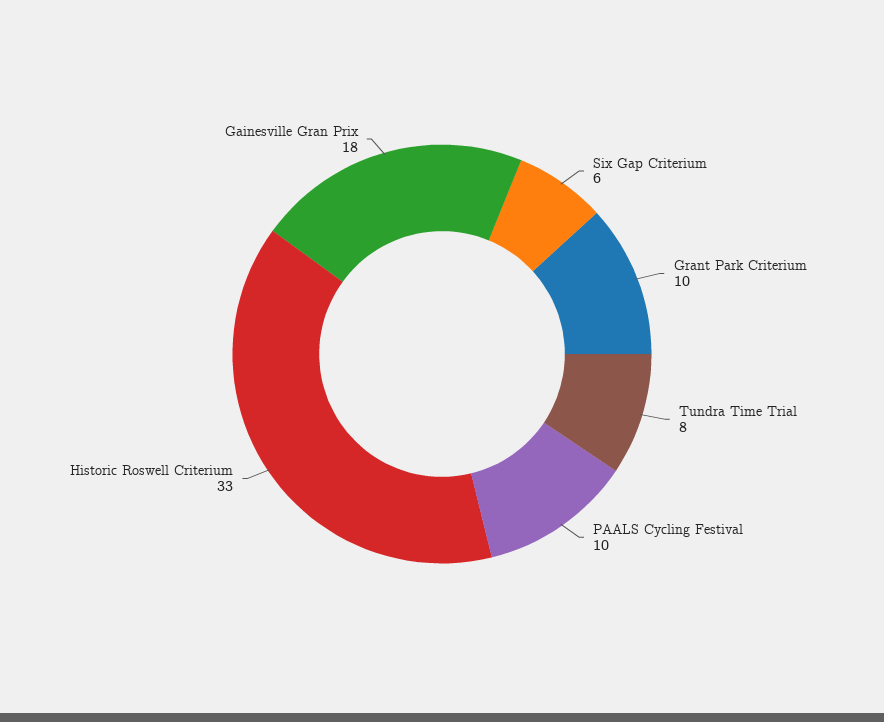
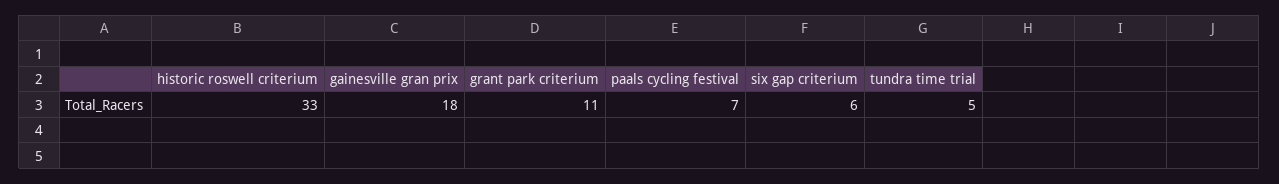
Grant Park Criterium: 10 -> 11
Tundra Time Trial: 8 -> 5
PAALS Cycling Festival: 10 -> 7

